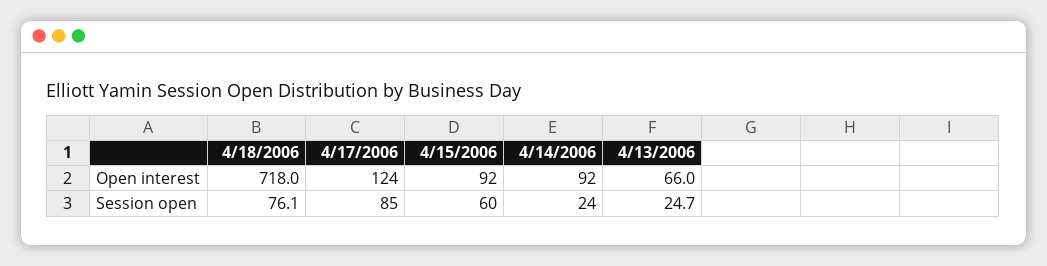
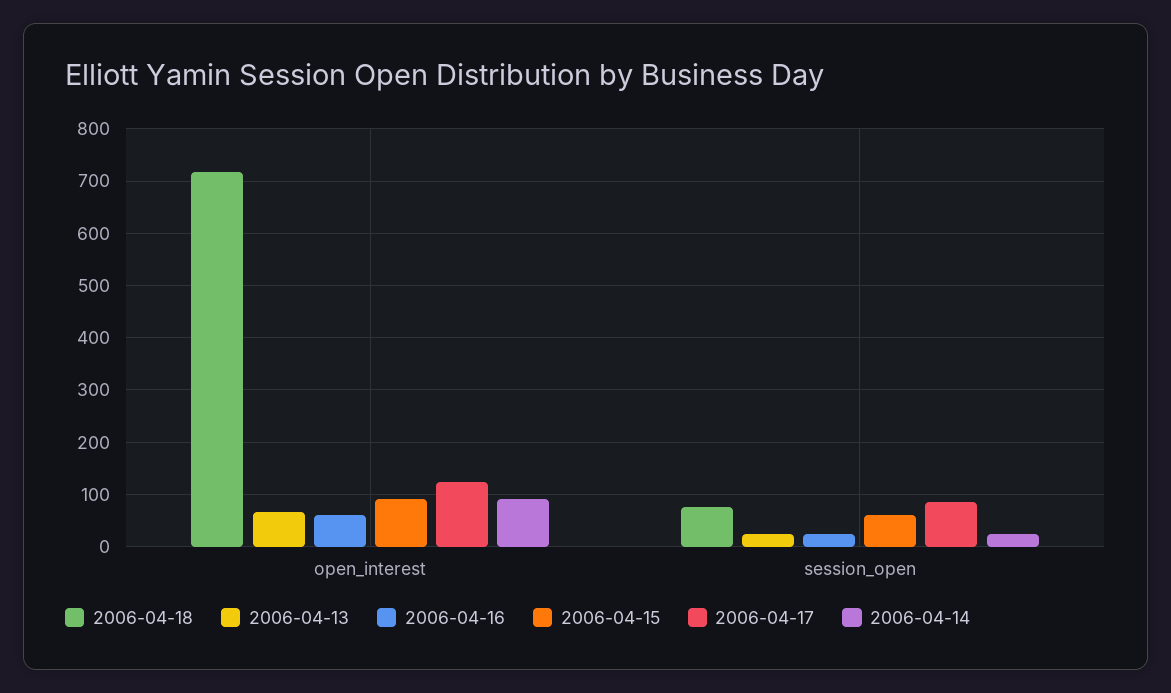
2006-04-16, Open interest: none -> 60
2006-04-16, Session open: none -> 20

